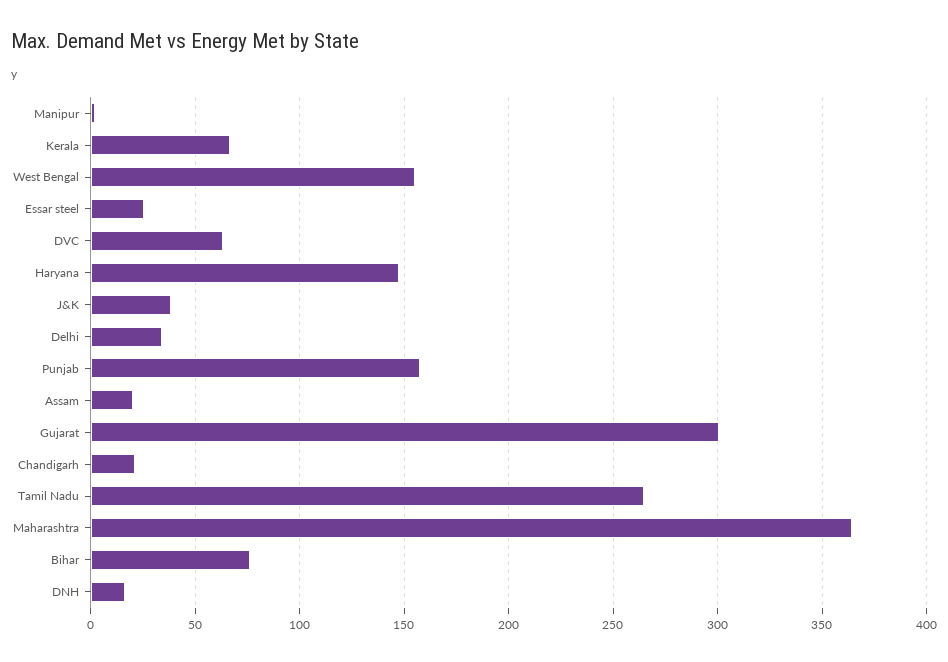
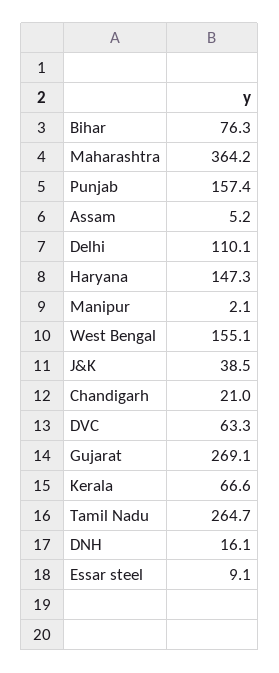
Essar steel: 25 -> 9.1
Delhi: 35 -> 110.1
Assam: 20 -> 5.2
Gujarat: 300 -> 269.1

